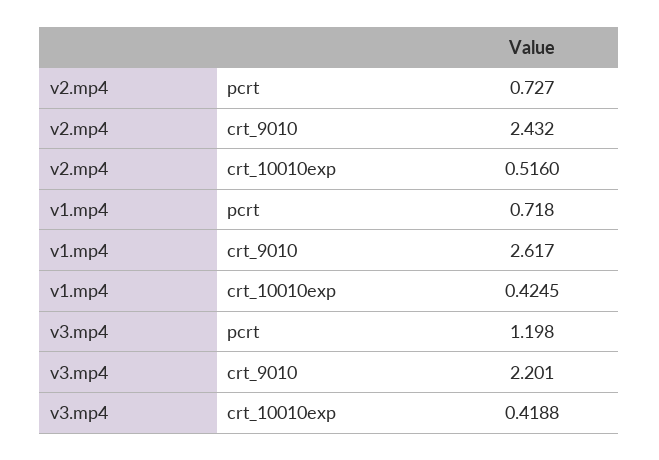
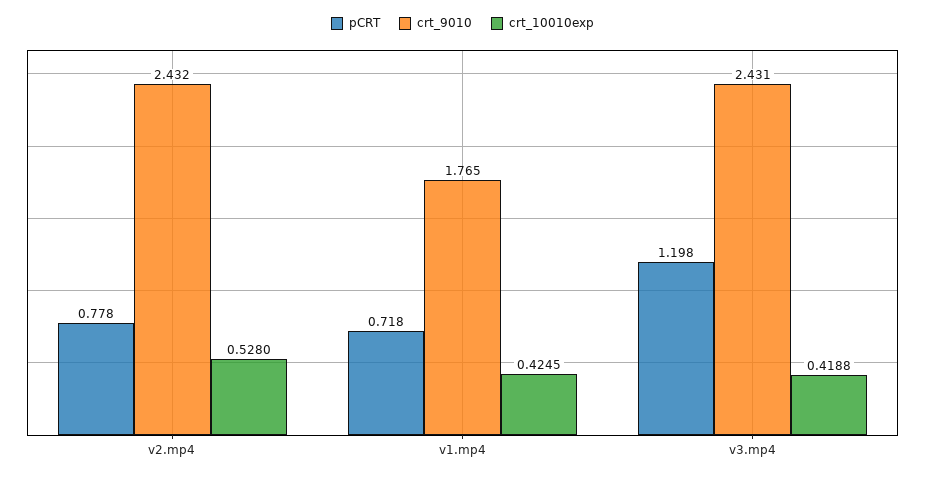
pcrt, v2.mp4: 0.727 -> 0.778
crt_10010exp, v2.mp4: 0.516 -> 0.528
crt_9010, v1.mp4: 2.617 -> 1.765
crt_9010, v3.mp4: 2.201 -> 2.431

